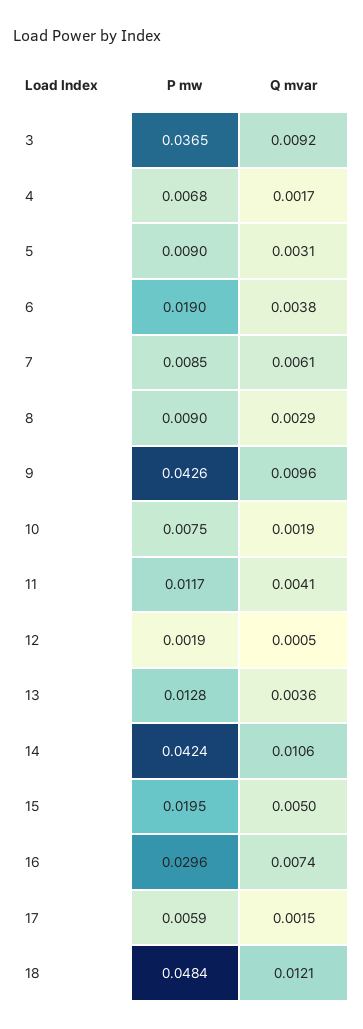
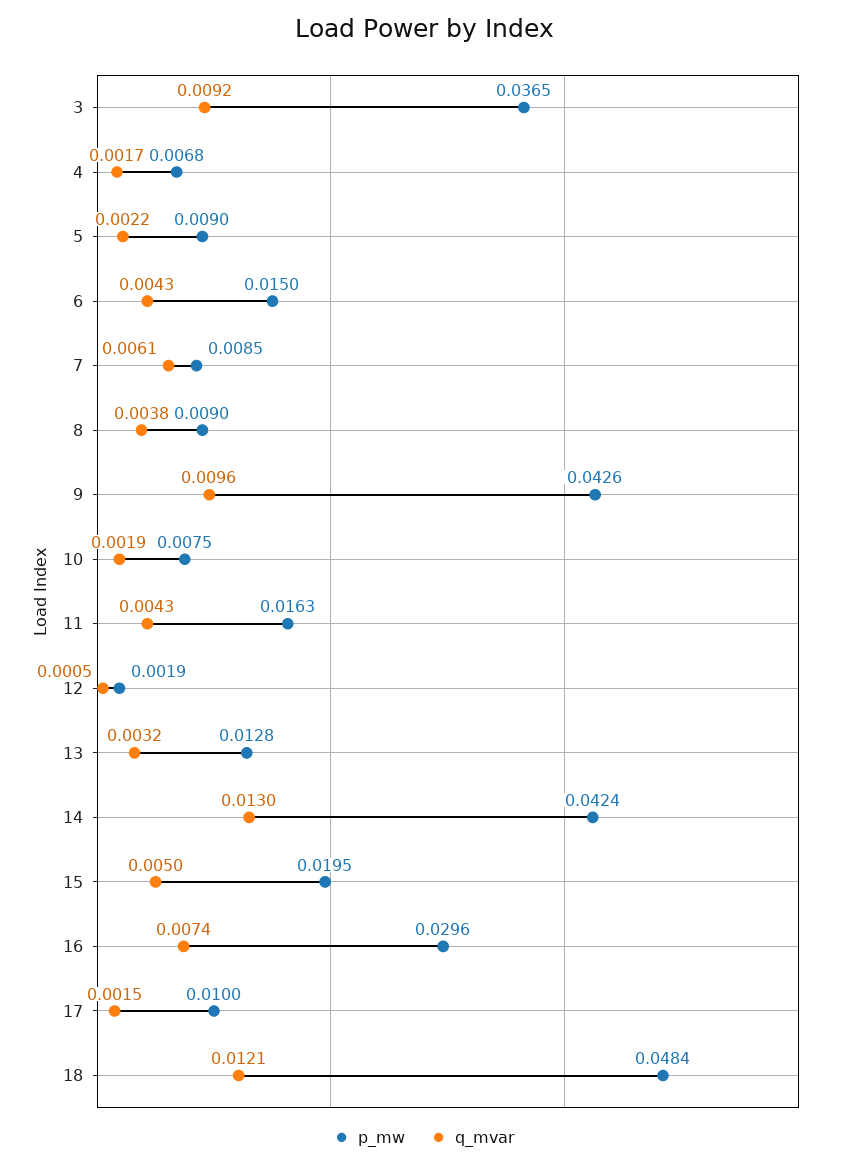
Q mvar, 5: 0.0031 -> 0.0022
P mw, 6: 0.019 -> 0.015
Q mvar, 6: 0.0038 -> 0.0043
Q mvar, 8: 0.0029 -> 0.0038
P mw, 11: 0.0117 -> 0.0163
Q mvar, 11: 0.0041 -> 0.0043
Q mvar, 13: 0.0036 -> 0.0032
Q mvar, 14: 0.0106 -> 0.013
P mw, 17: 0.0059 -> 0.01

